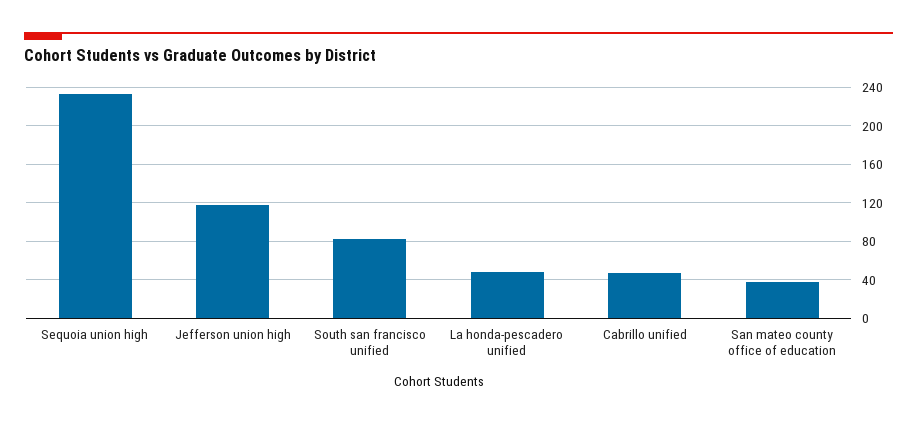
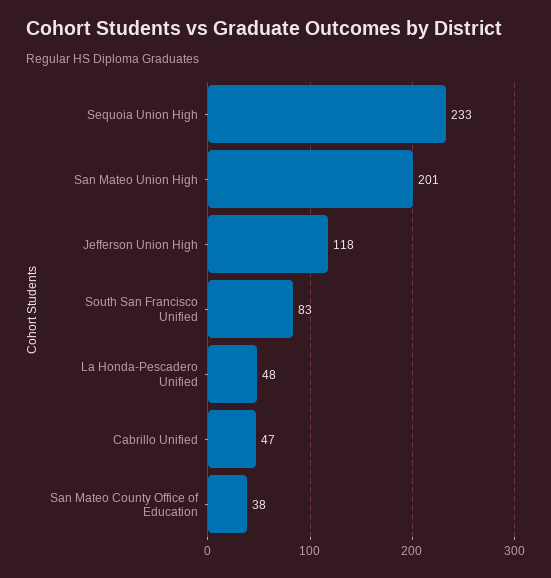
San Mateo Union High: none -> 201

